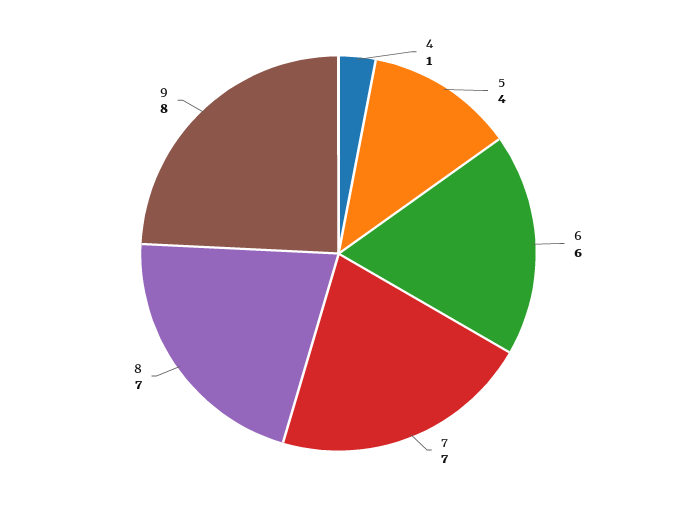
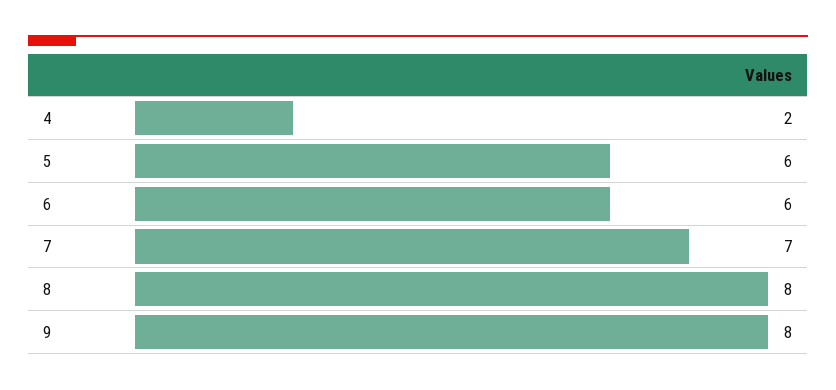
4: 1 -> 2
5: 4 -> 6
8: 7 -> 8

